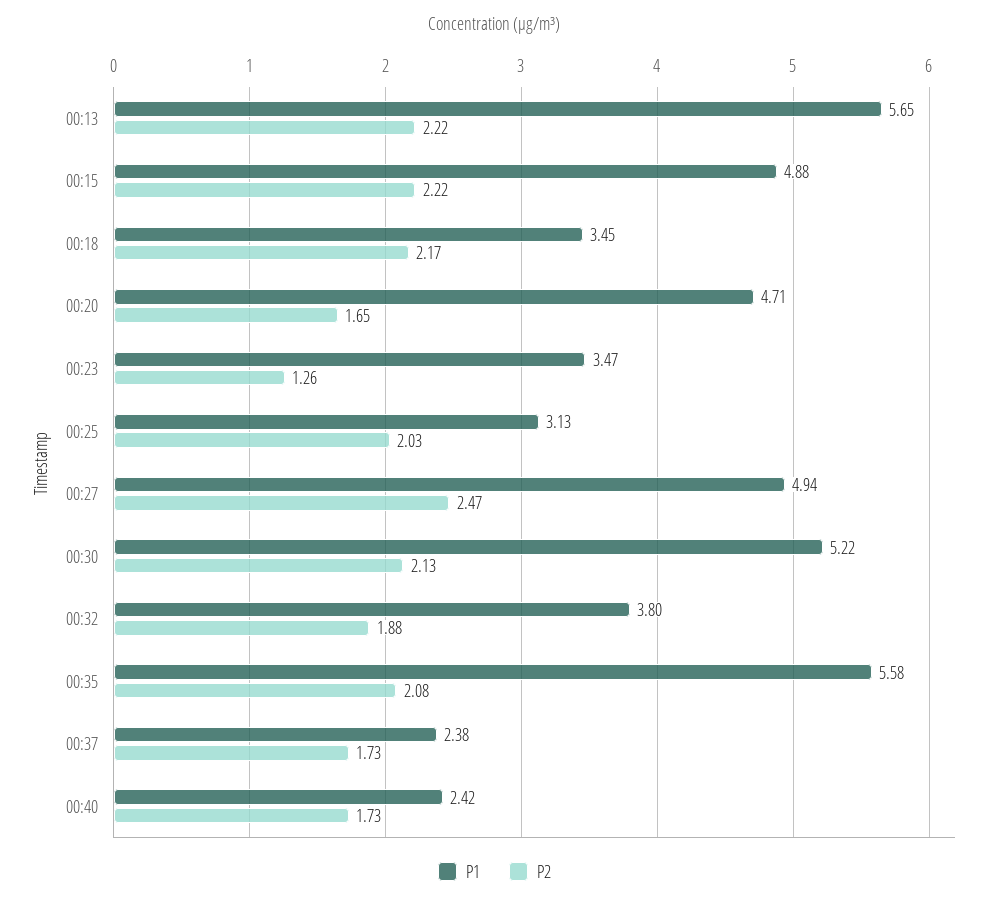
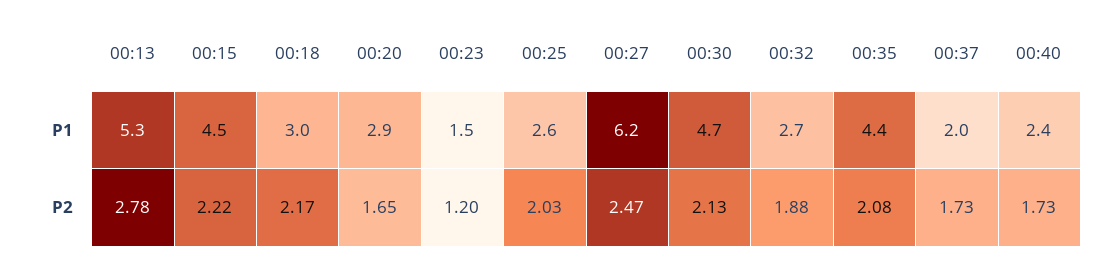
P1, 00:13: 5.65 -> 5.3
P2, 00:13: 2.22 -> 2.78
P1, 00:15: 4.88 -> 4.5
P1, 00:18: 3.45 -> 3
P1, 00:20: 4.71 -> 2.9
P1, 00:23: 3.47 -> 1.5
P2, 00:23: 1.26 -> 1.2
P1, 00:25: 3.13 -> 2.6
P1, 00:27: 4.94 -> 6.2
P1, 00:30: 5.22 -> 4.7
P1, 00:32: 3.8 -> 2.7
P1, 00:35: 5.58 -> 4.4
P1, 00:37: 2.38 -> 2

